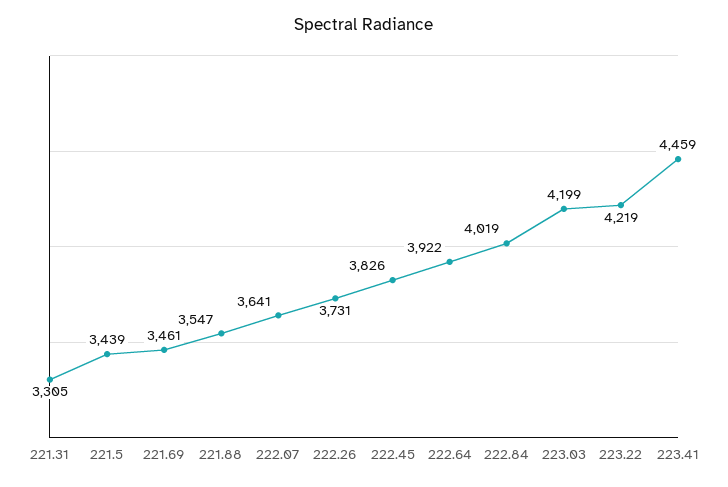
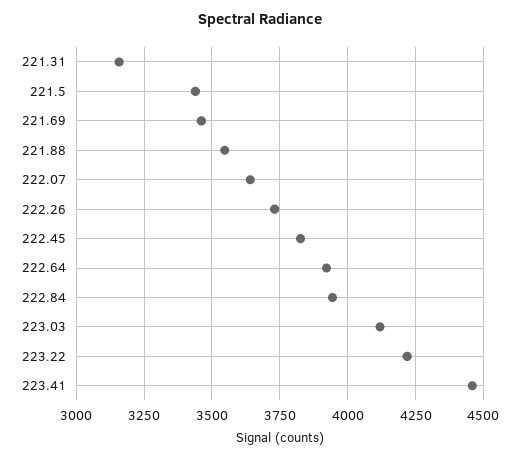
221.31: 3305 -> 3150
222.84: 4019 -> 3950
223.03: 4199 -> 4125

